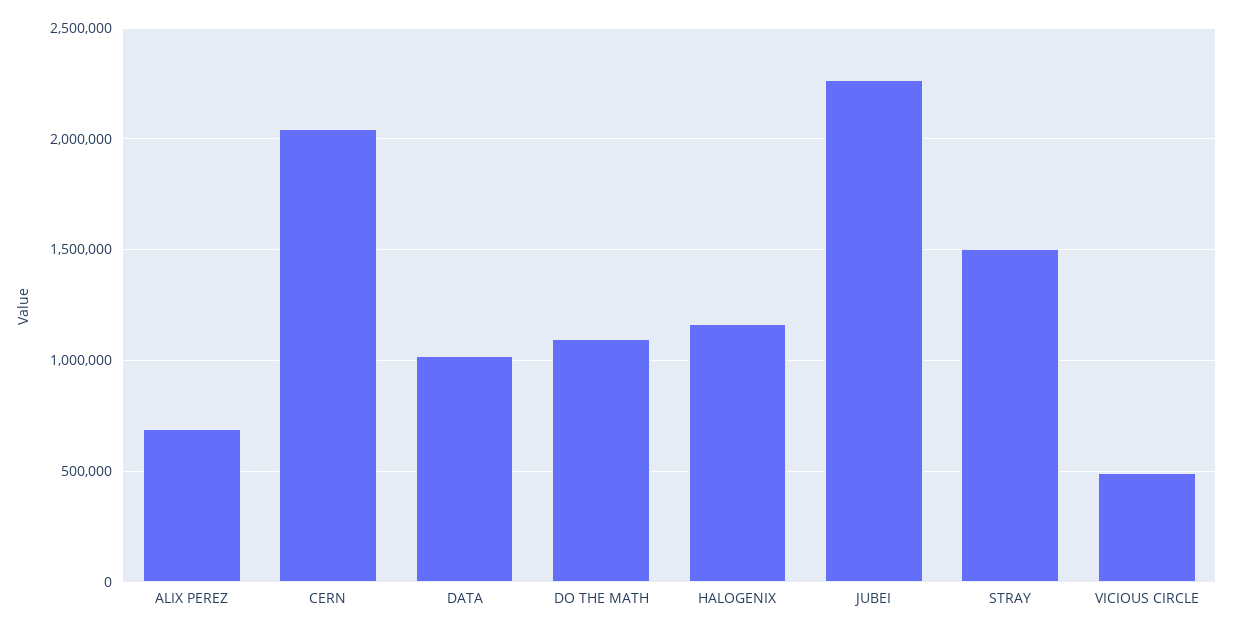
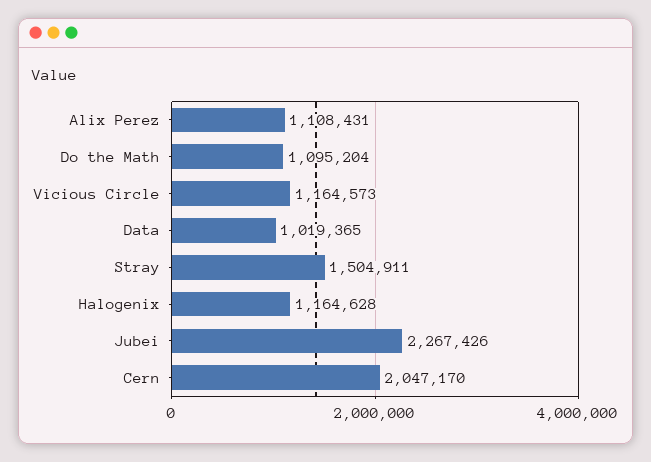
ALIX PEREZ: 700000 -> 1108431
VICIOUS CIRCLE: 500000 -> 1164573

